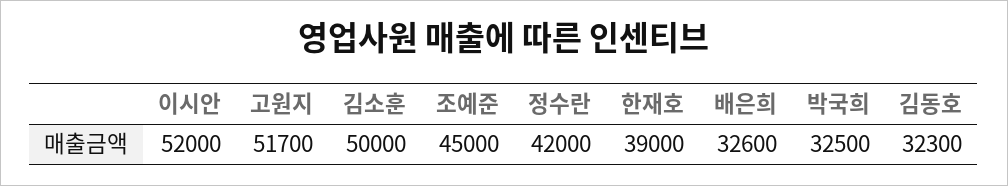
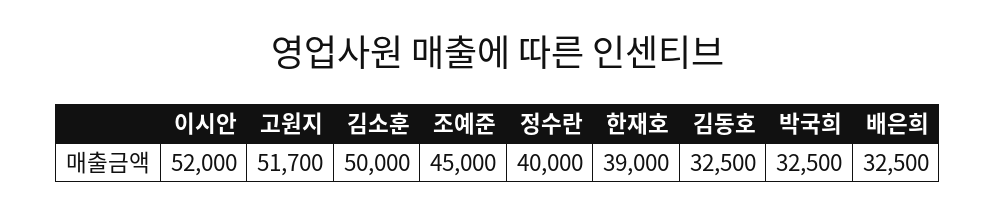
정수란: 42000 -> 40000
배은희: 32600 -> 32500
김동호: 32300 -> 32500

